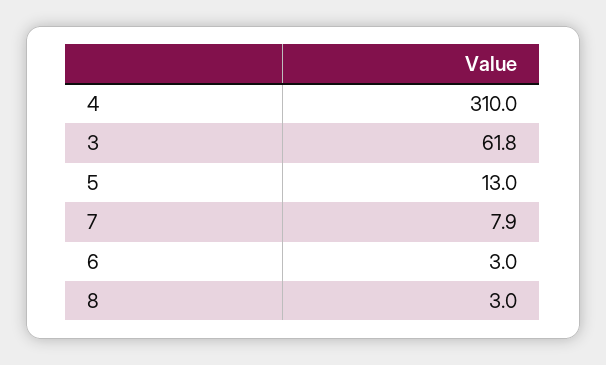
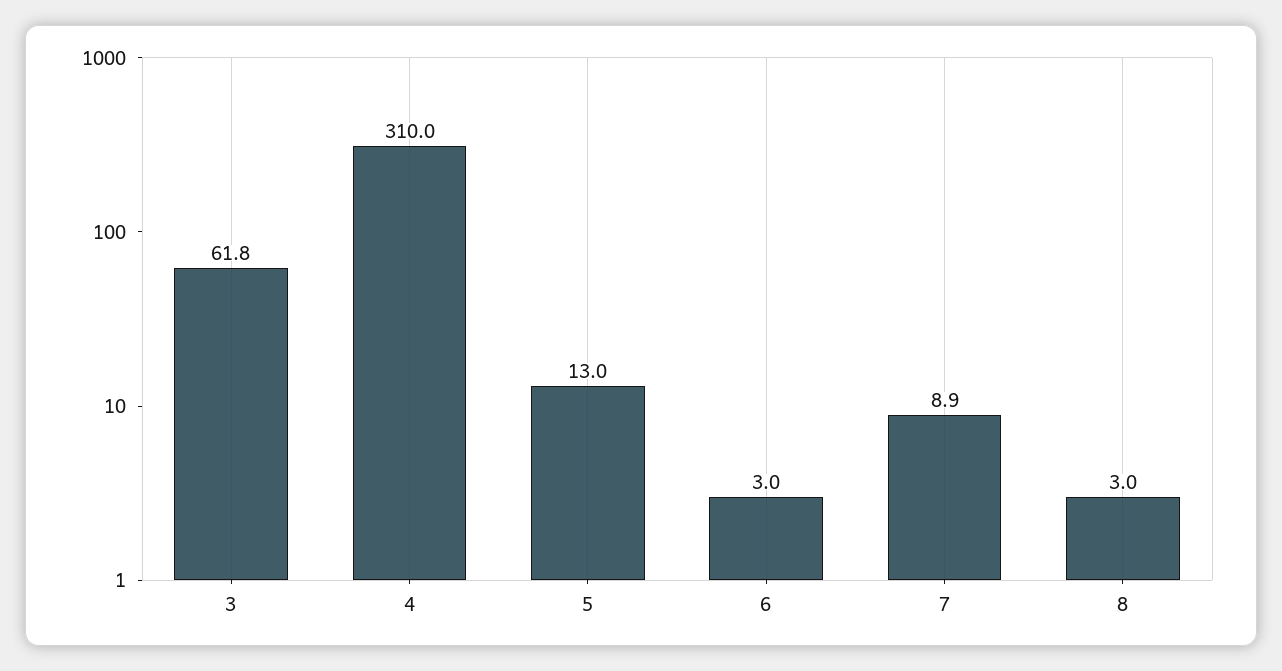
7: 7.9 -> 8.9

